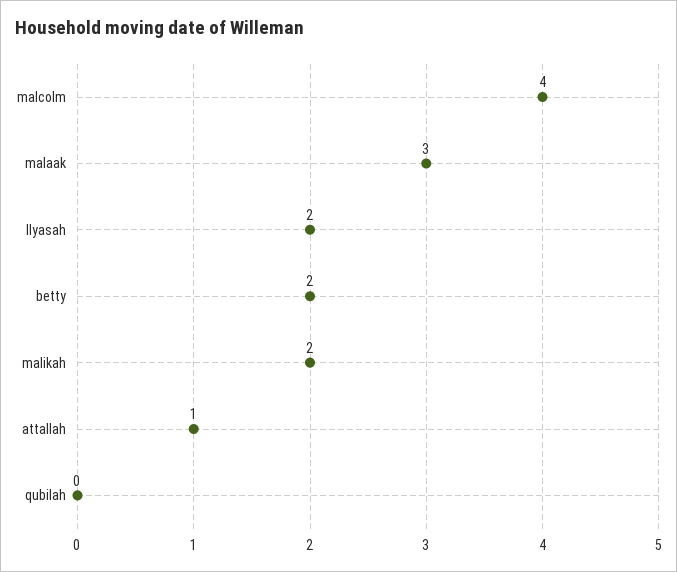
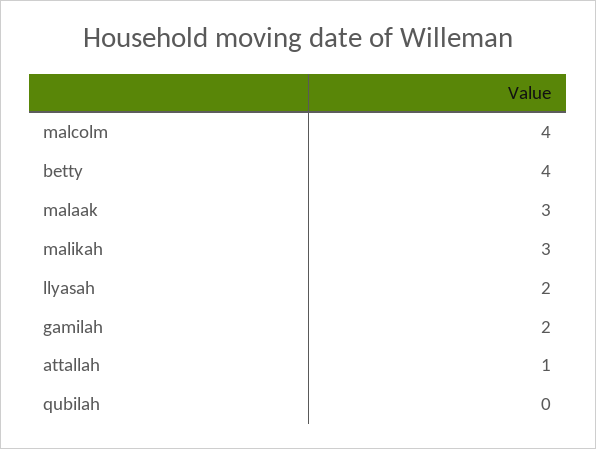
betty: 2 -> 4
malikah: 2 -> 3
gamilah: none -> 2

